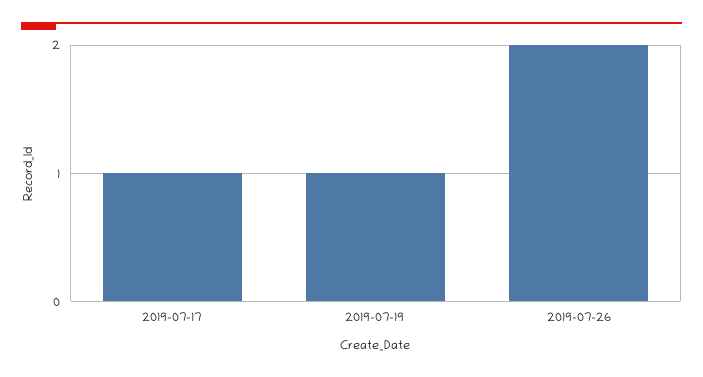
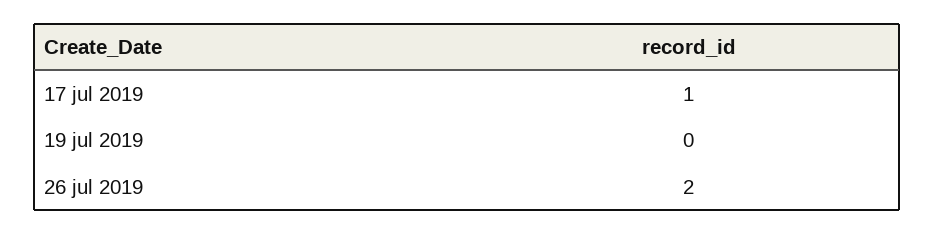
2019-07-19: 1 -> 0

